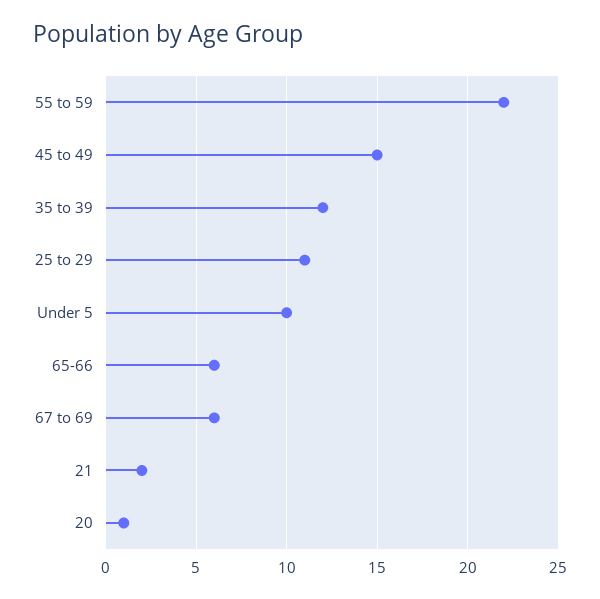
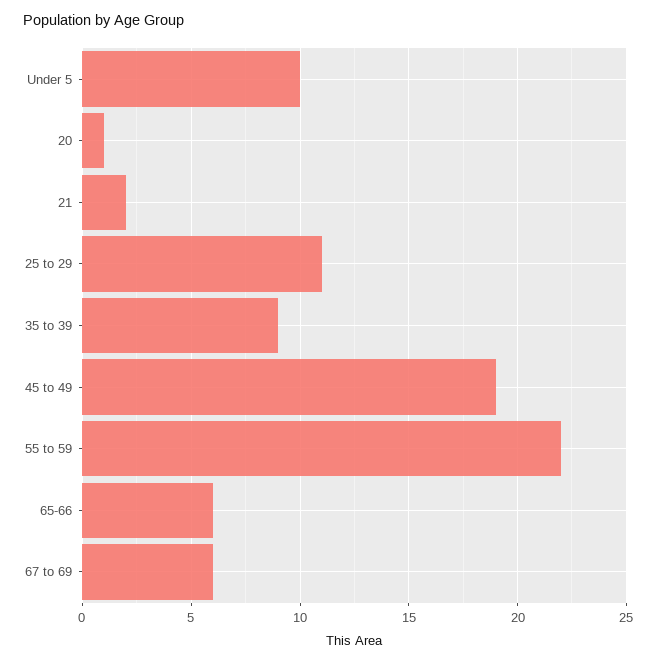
45 to 49: 15 -> 19
35 to 39: 12 -> 9

